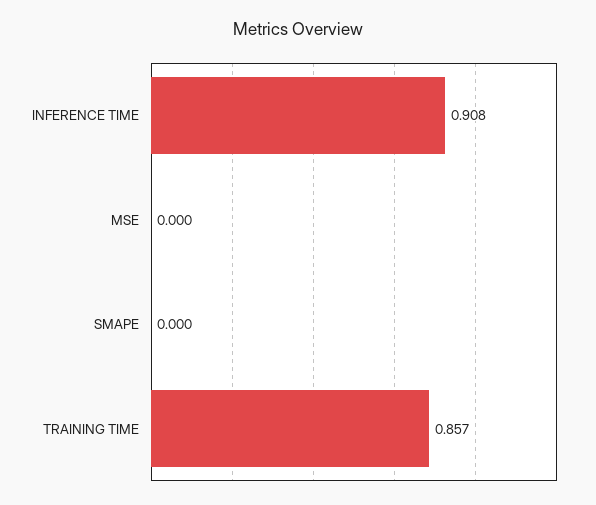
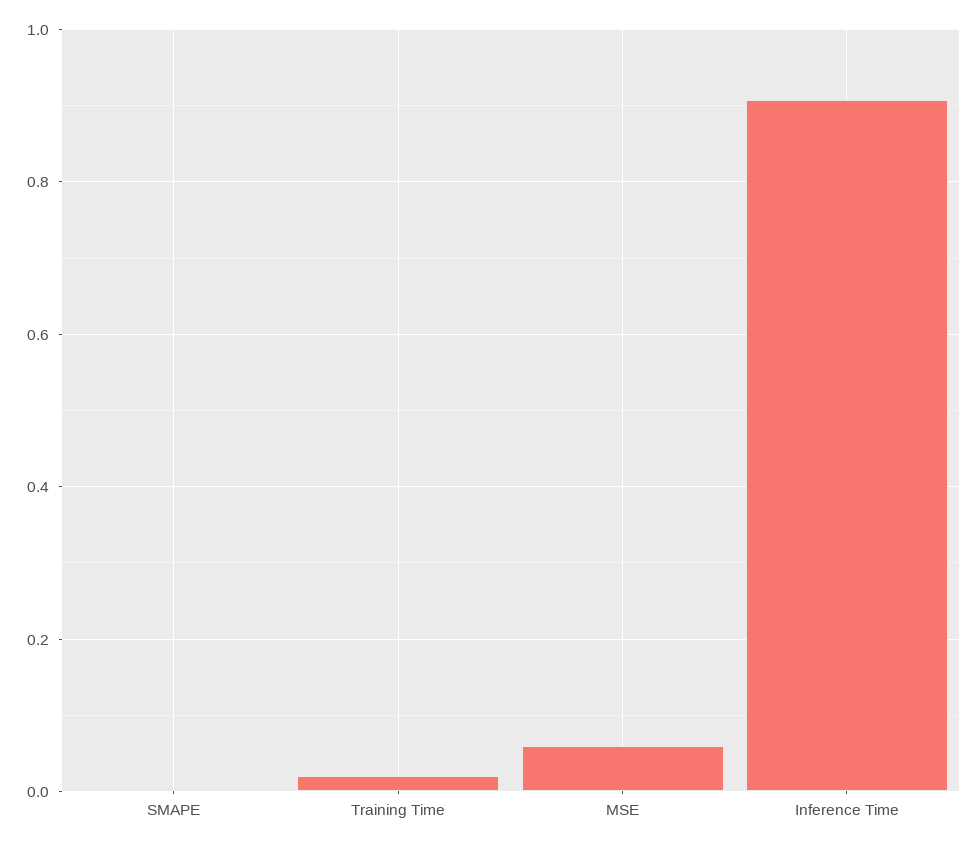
MSE: 0 -> 0.06
TRAINING TIME: 0.857 -> 0.02

